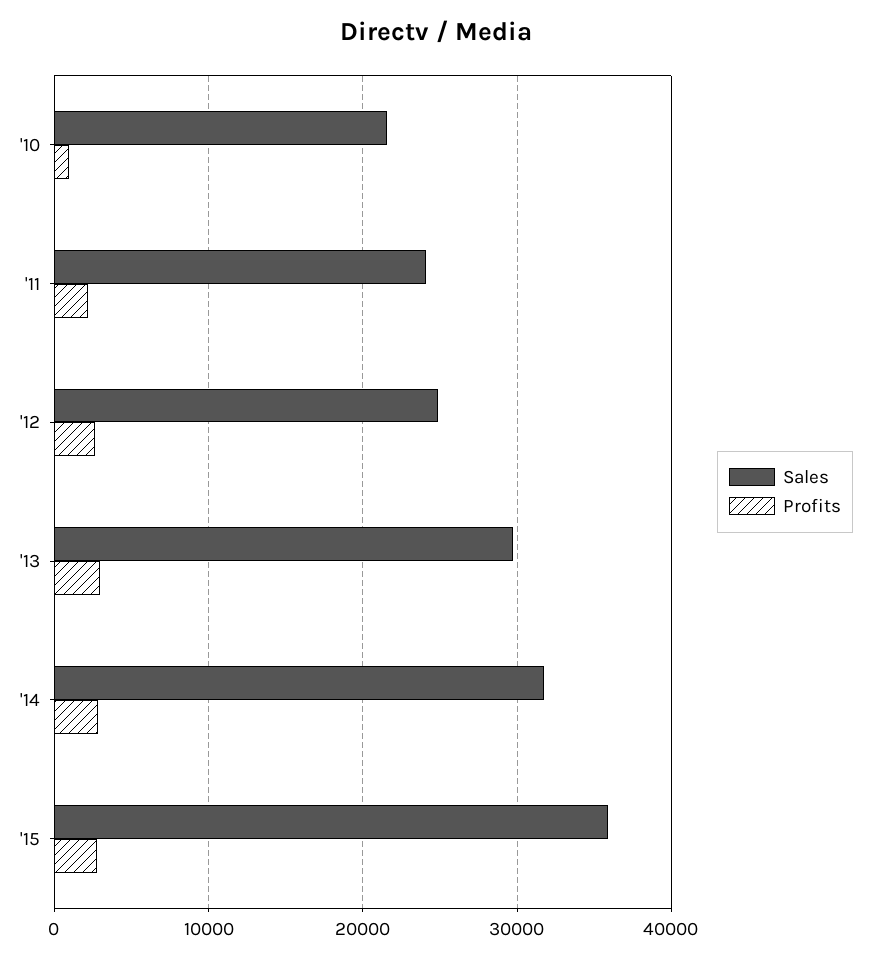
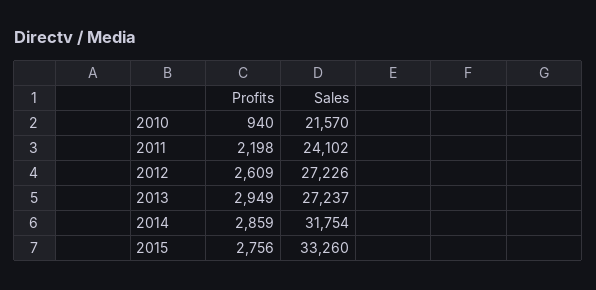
Sales, '12: 25000 -> 27226
Sales, '13: 30000 -> 27237
Sales, '15: 36000 -> 33260

